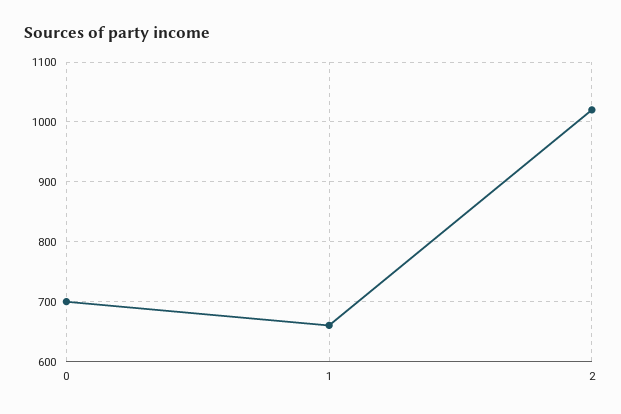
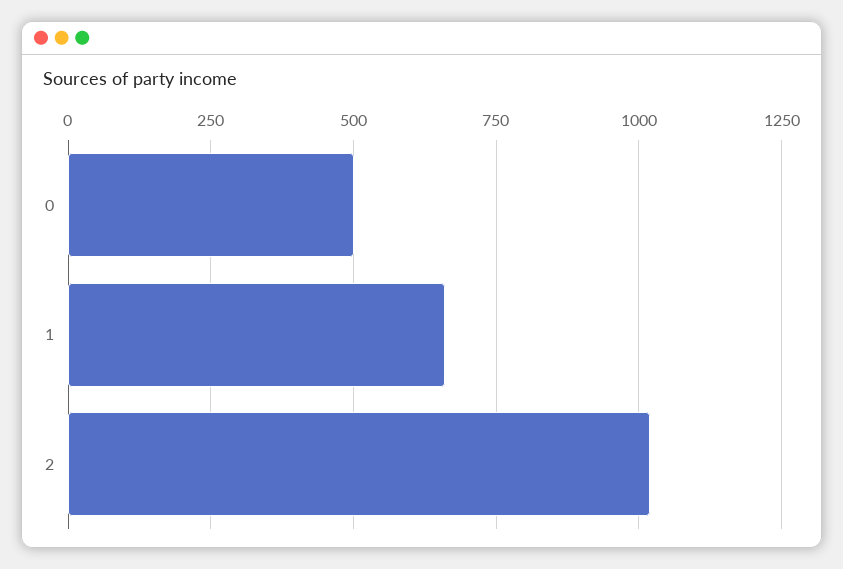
0: 700 -> 500

